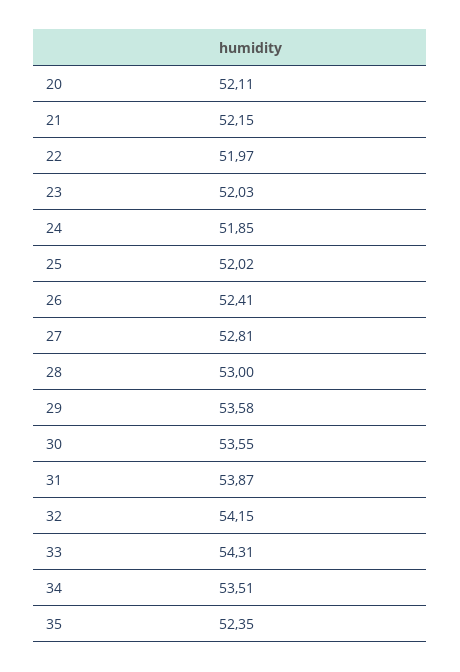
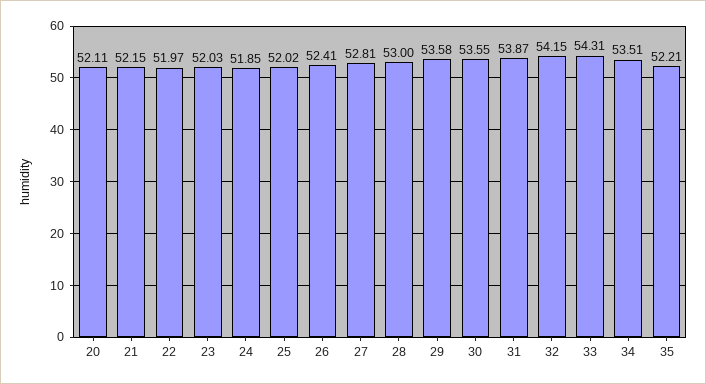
35: 52.35 -> 52.21

